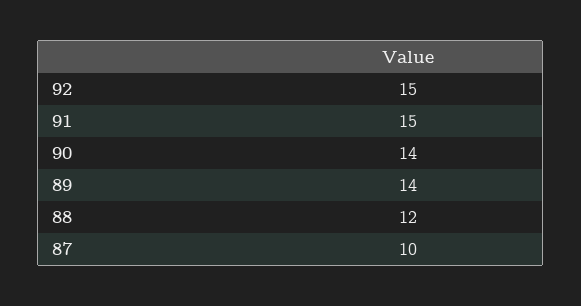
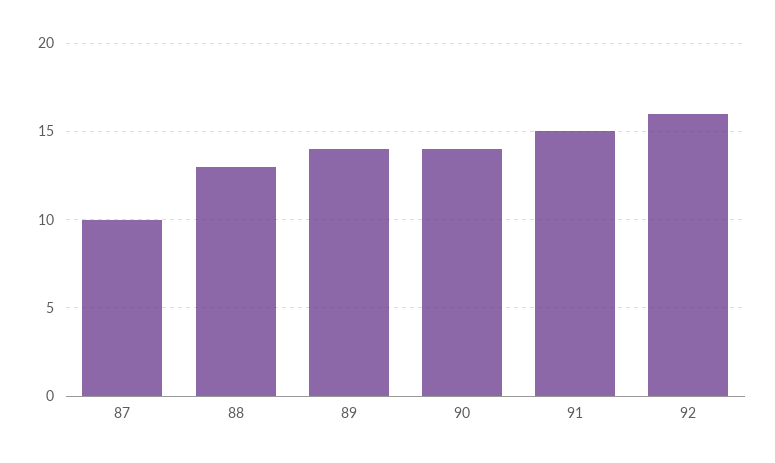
92: 15 -> 16
88: 12 -> 13

